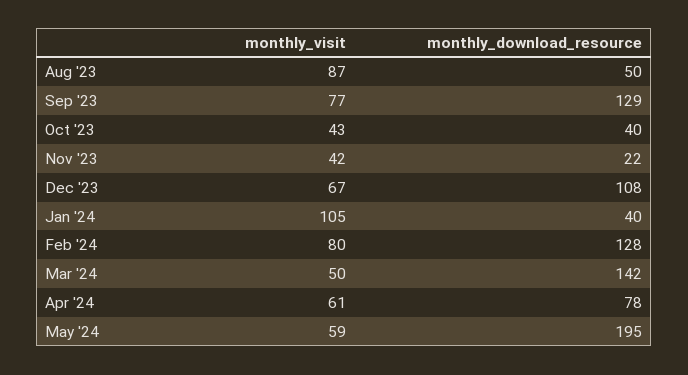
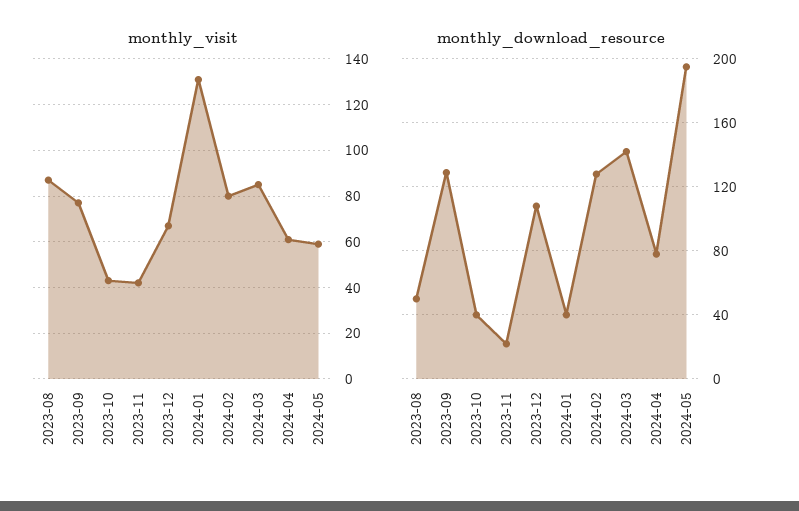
monthly_visit, Jan '24: 105 -> 130
monthly_visit, Mar '24: 50 -> 85

